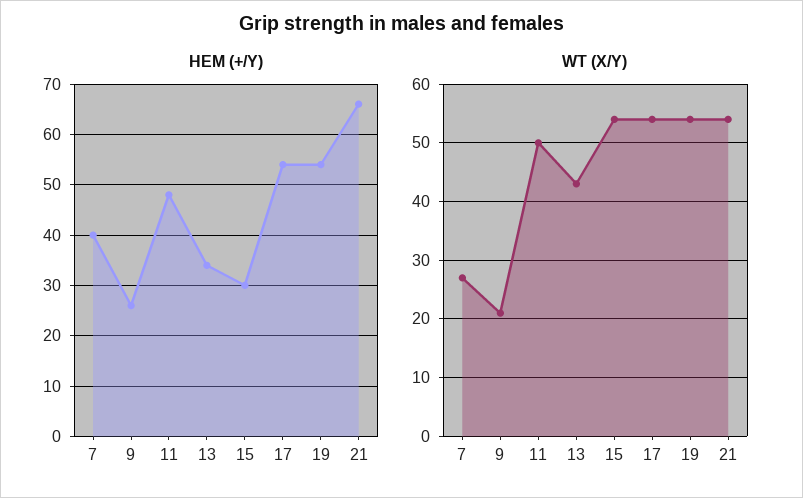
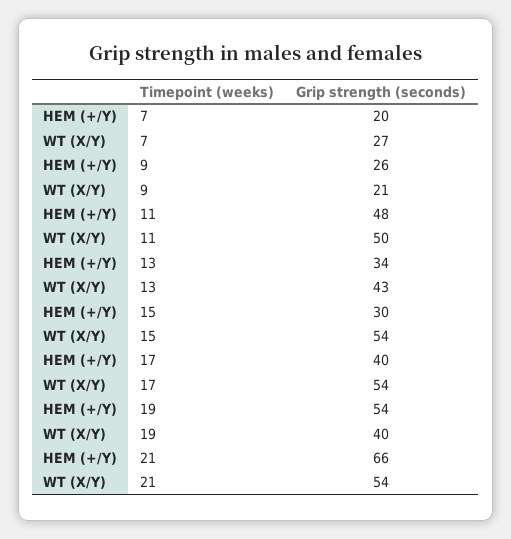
HEM (+/Y), 7: 40 -> 20
HEM (+/Y), 17: 55 -> 40
WT (X/Y), 19: 55 -> 40

